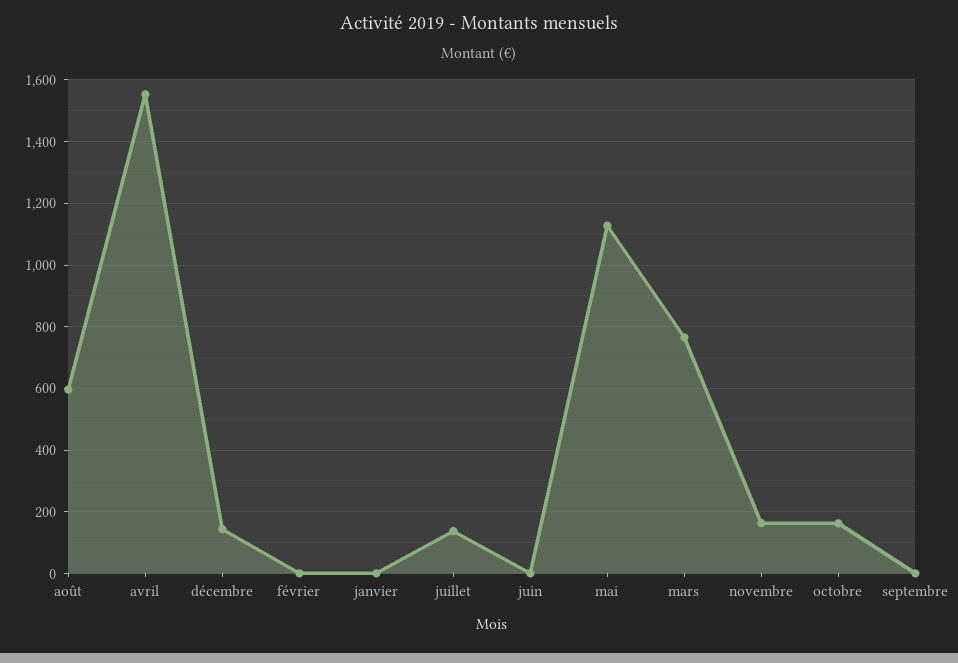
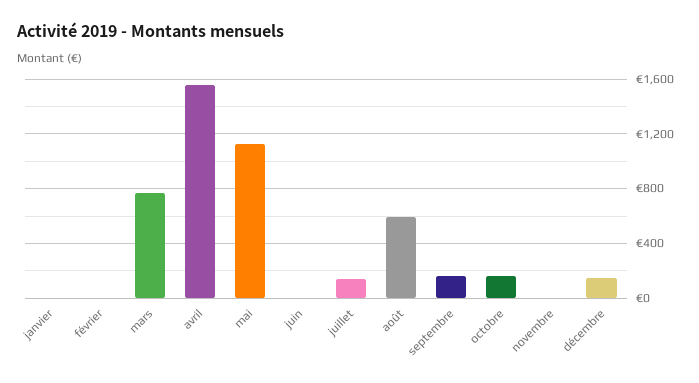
novembre: 160 -> 0
septembre: 0 -> 150

